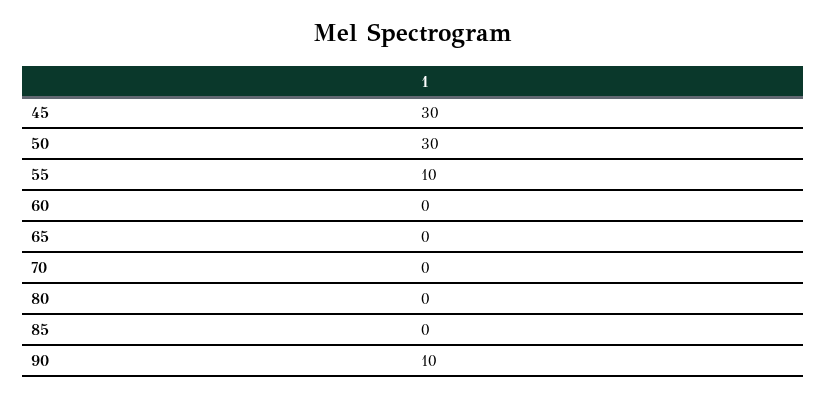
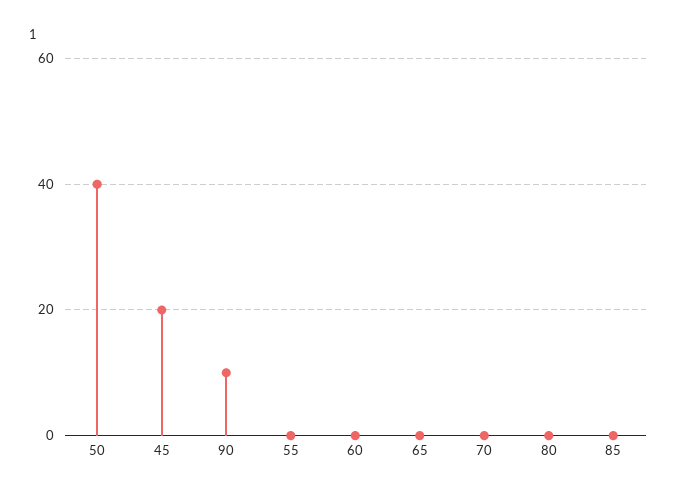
45: 30 -> 20
50: 30 -> 40
55: 10 -> 0

